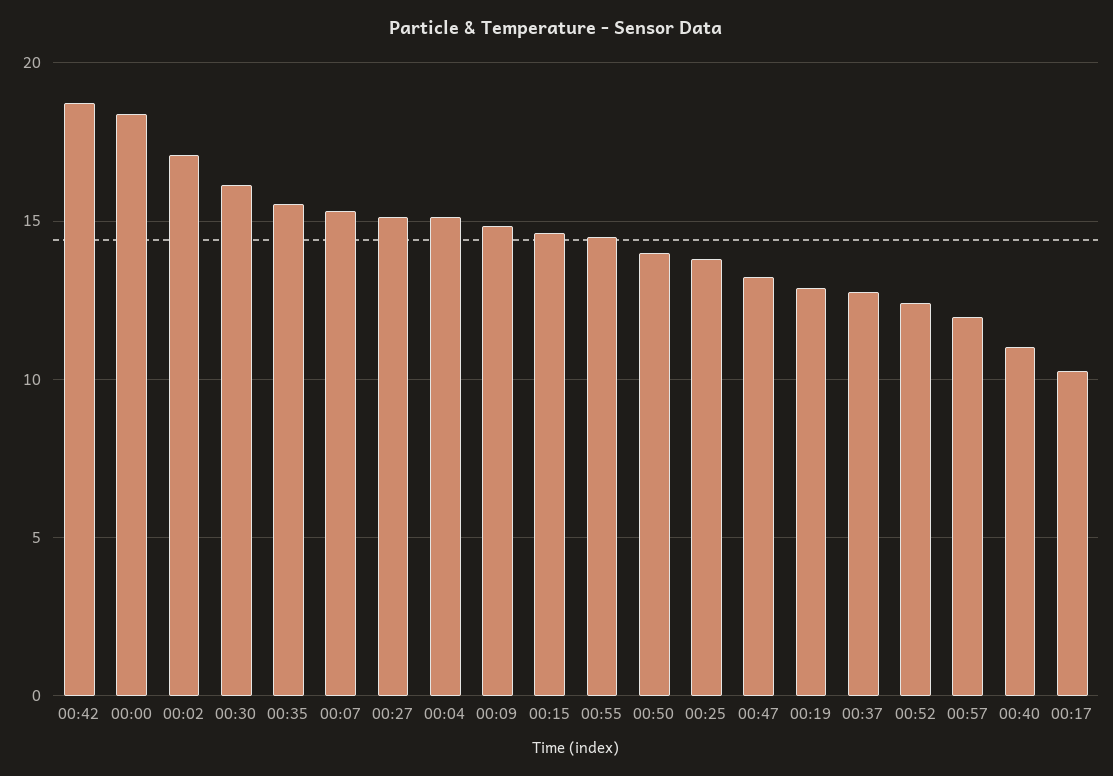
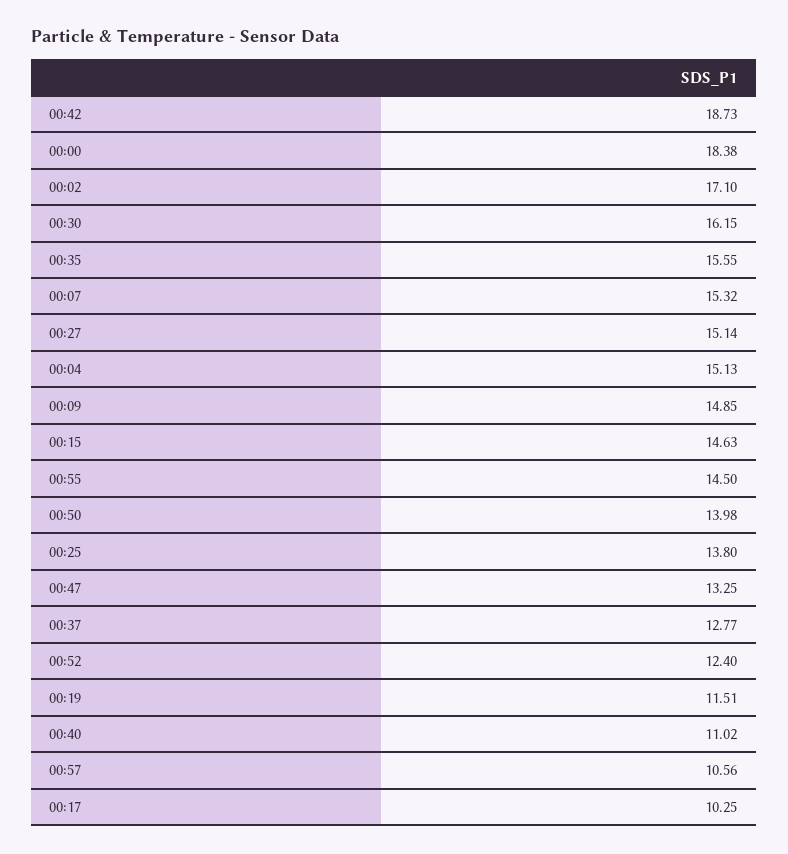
00:19: 13 -> 11.51
00:57: 12 -> 10.56

